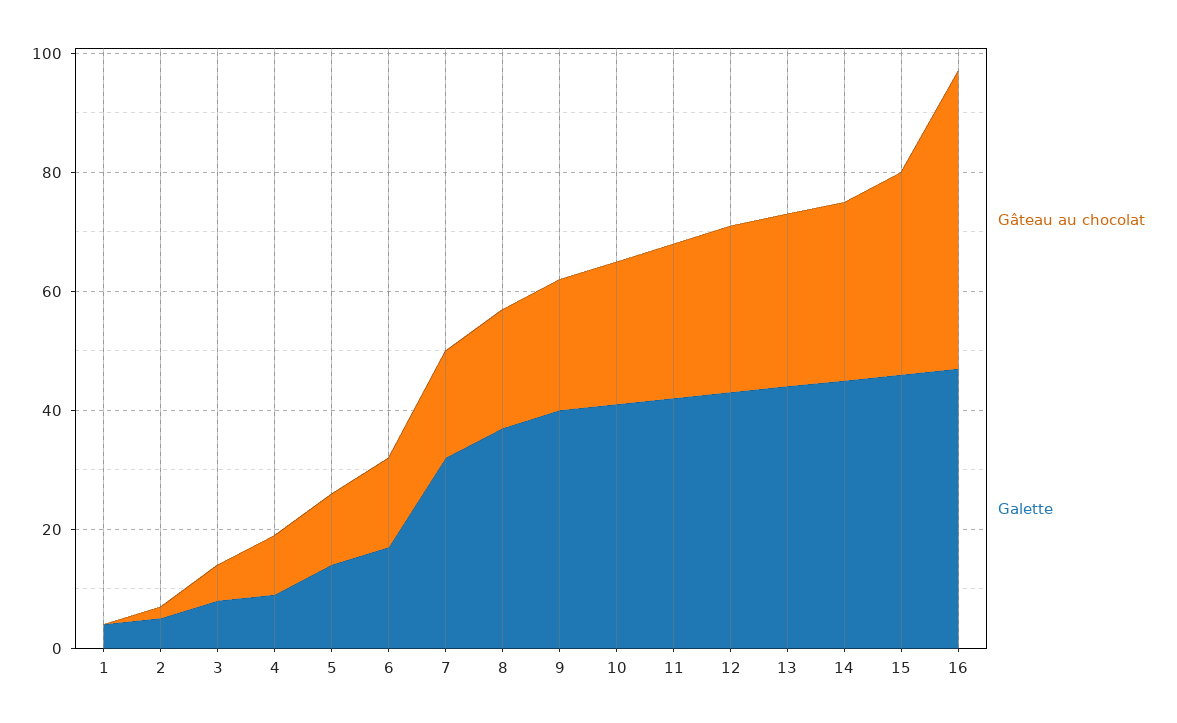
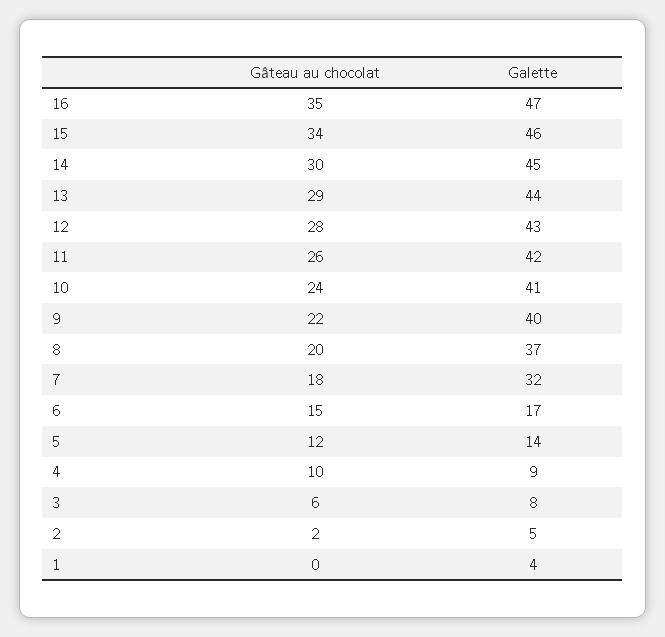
Gâteau au chocolat, 16: 50 -> 35

